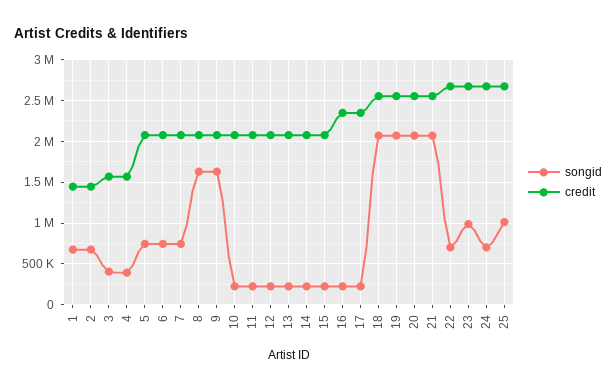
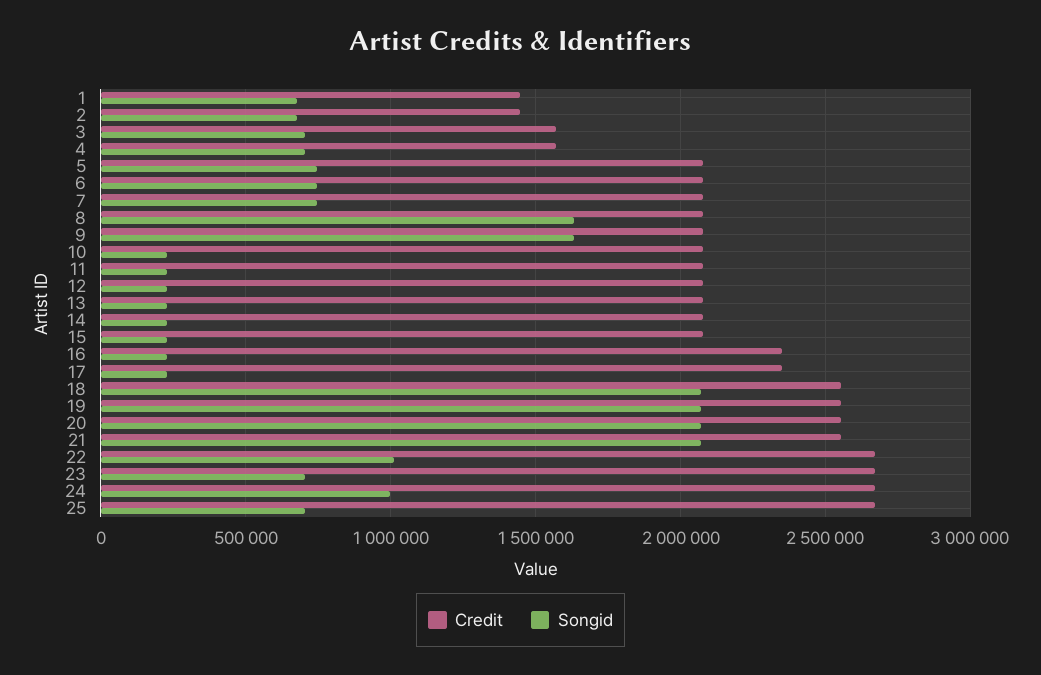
songid, 3: 400000 -> 700000
songid, 4: 400000 -> 700000
songid, 22: 700000 -> 1000000
songid, 23: 1000000 -> 700000
songid, 24: 700000 -> 1000000
songid, 25: 1000000 -> 700000

